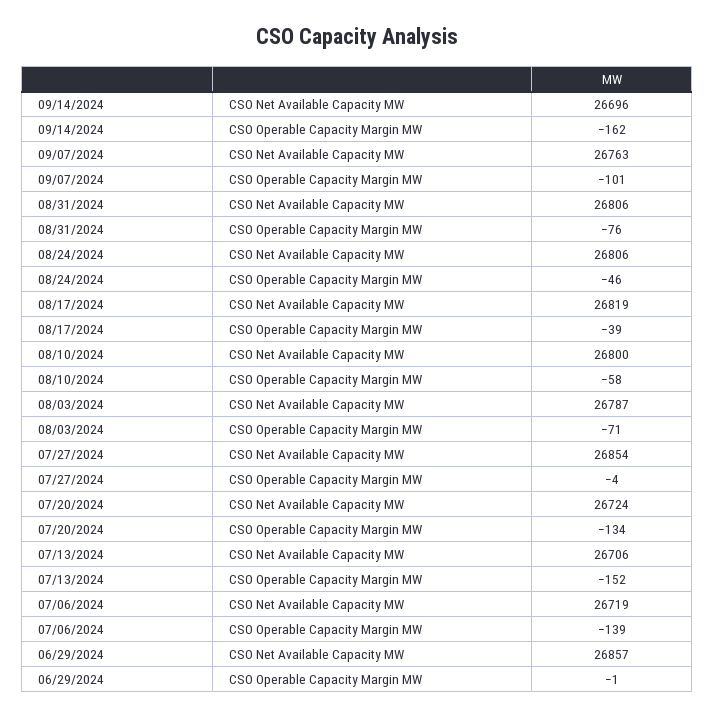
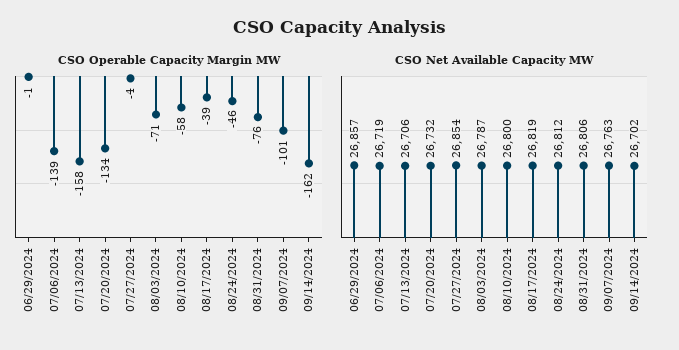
CSO Net Available Capacity MW, 09/14/2024: 26696 -> 26702
CSO Net Available Capacity MW, 08/24/2024: 26806 -> 26812
CSO Net Available Capacity MW, 07/20/2024: 26724 -> 26732
CSO Operable Capacity Margin MW, 07/13/2024: -152 -> -158

